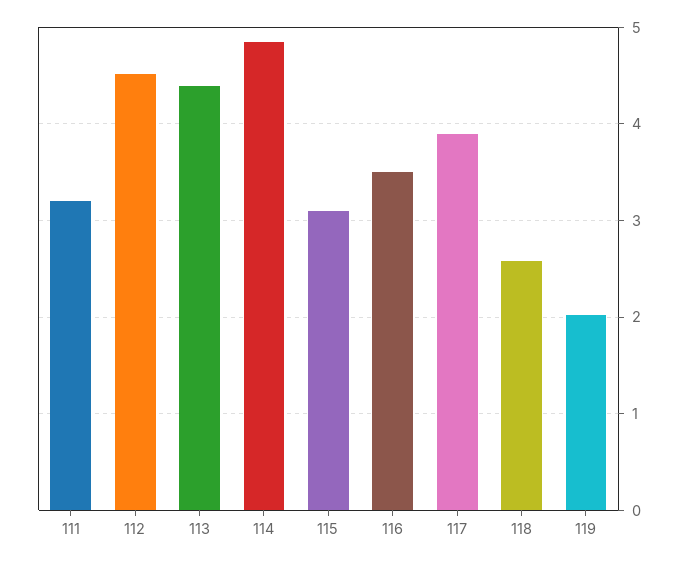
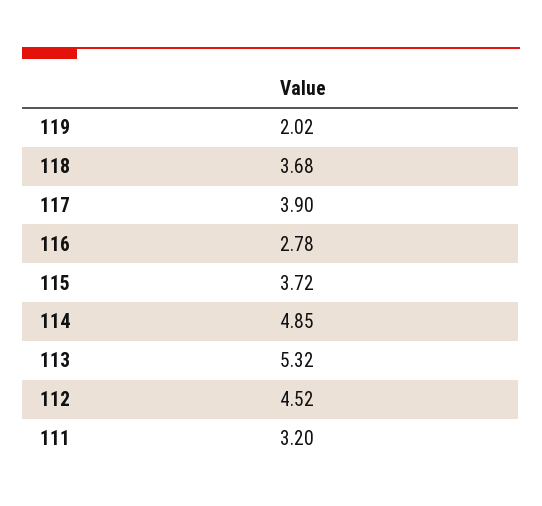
113: 4.4 -> 5.32
115: 3.1 -> 3.72
116: 3.5 -> 2.78
118: 2.6 -> 3.68

